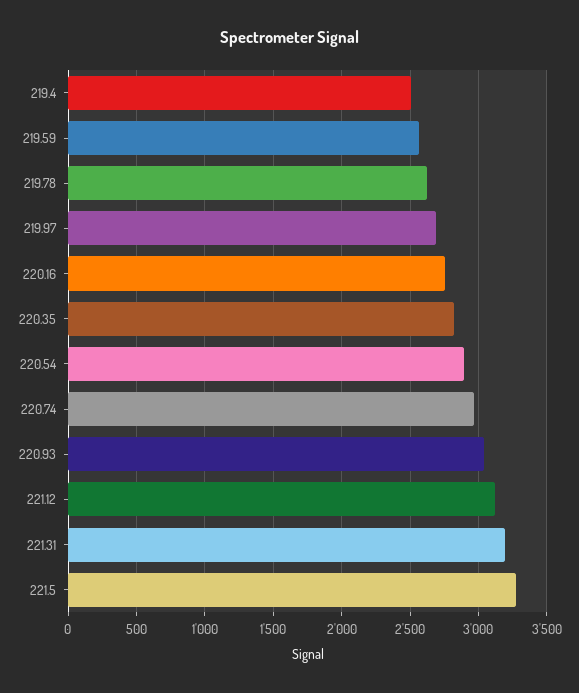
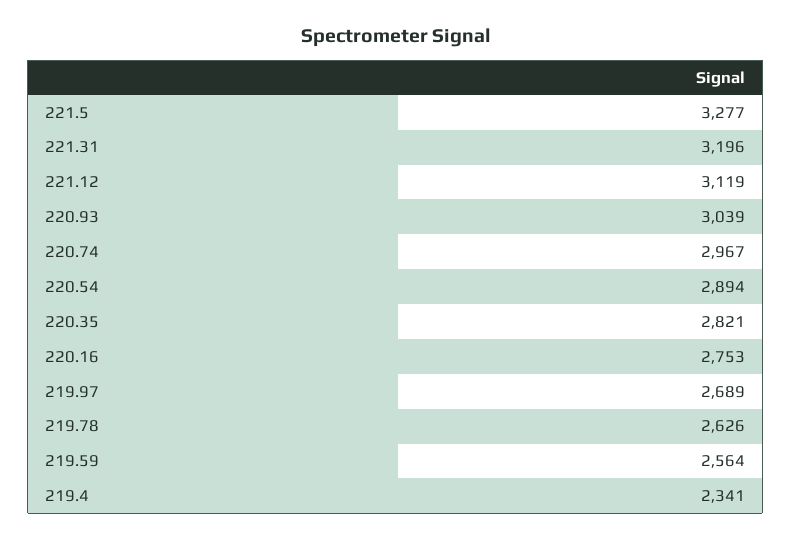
219.4: 2500 -> 2341

